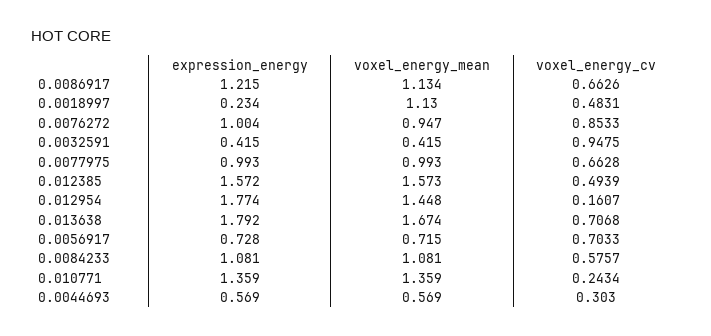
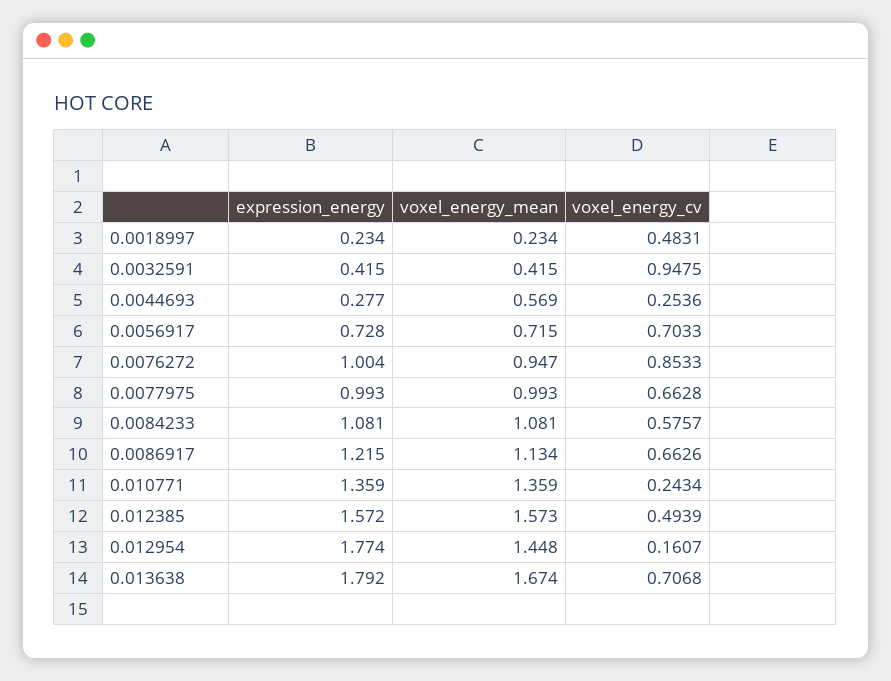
voxel_energy_mean, 0.0018997: 1.13 -> 0.234
expression_energy, 0.0044693: 0.569 -> 0.277
voxel_energy_cv, 0.0044693: 0.303 -> 0.2536

